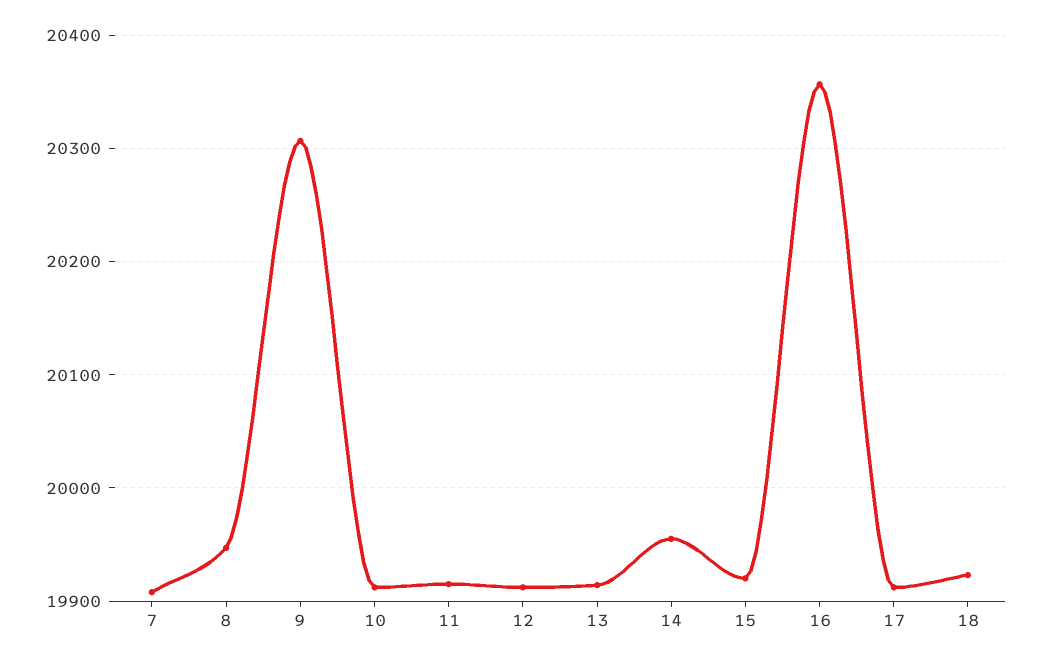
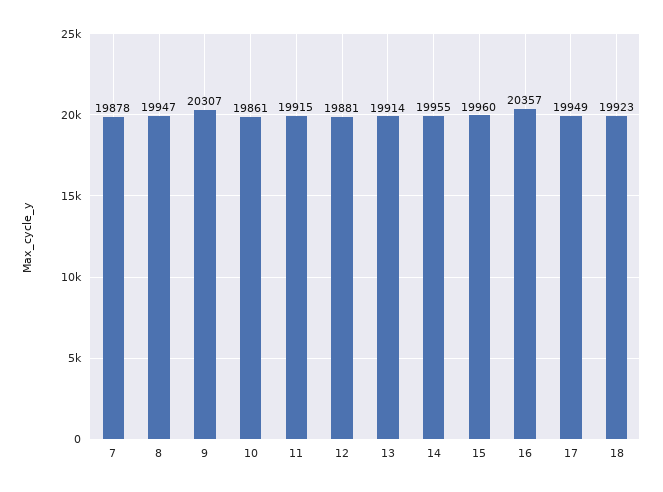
7: 19910 -> 19878
10: 19910 -> 19861
12: 19910 -> 19881
15: 19920 -> 19960
17: 19910 -> 19949

